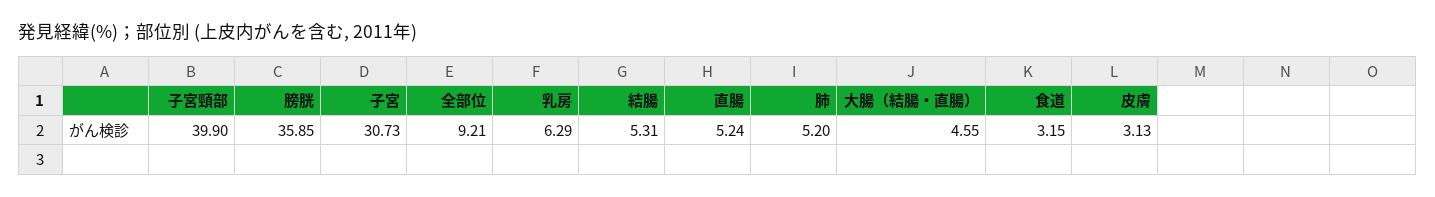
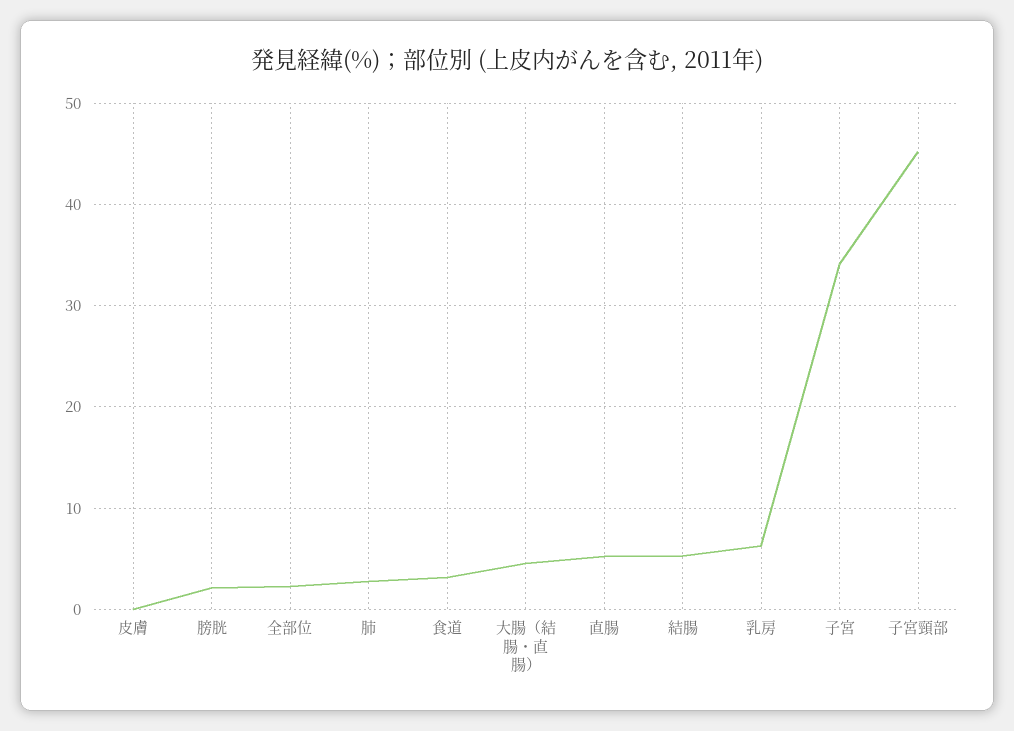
子宮頸部: 39.9 -> 45
膀胱: 35.85 -> 2
子宮: 30.73 -> 34
全部位: 9.21 -> 2
肺: 5.2 -> 3
皮膚: 3.13 -> 0

